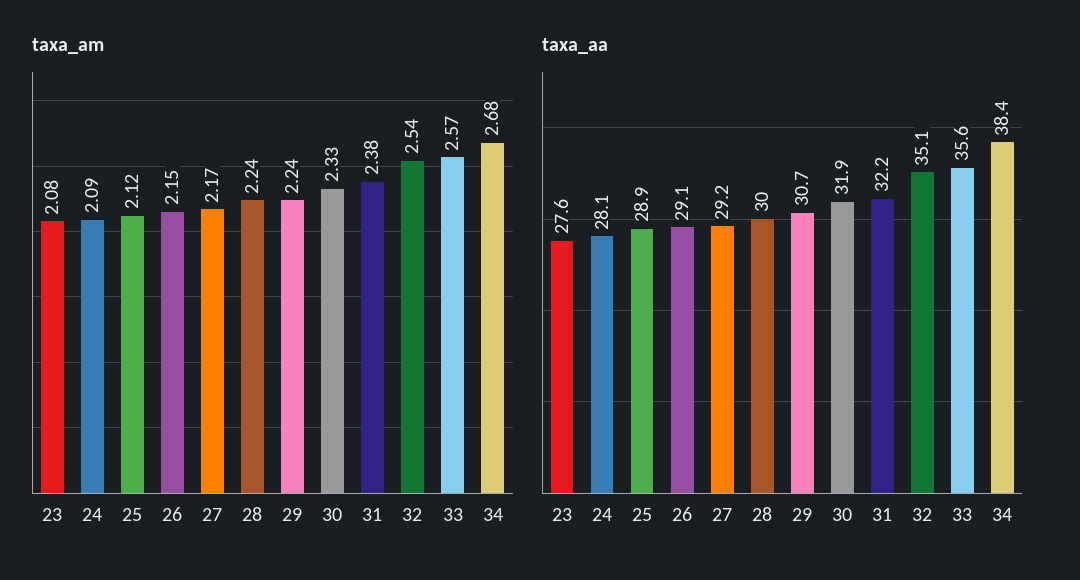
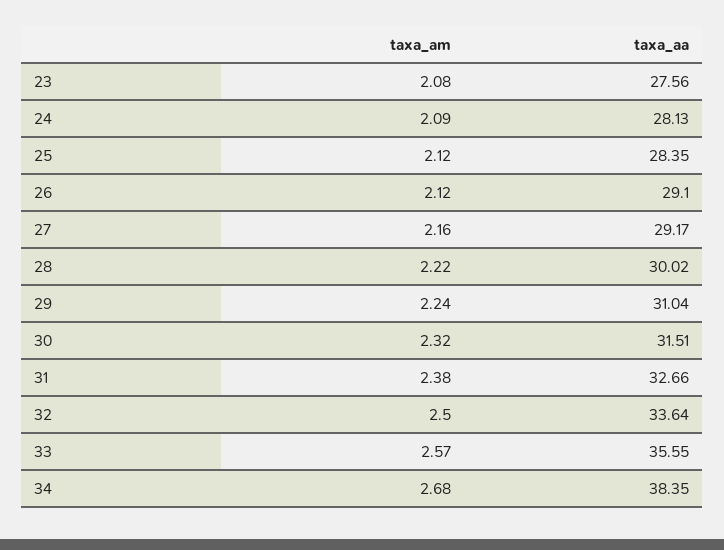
taxa_am, 26: 2.15 -> 2.12
taxa_am, 27: 2.17 -> 2.16
taxa_am, 28: 2.24 -> 2.22
taxa_am, 30: 2.33 -> 2.32
taxa_am, 32: 2.54 -> 2.5
taxa_aa, 25: 28.9 -> 28.35
taxa_aa, 29: 30.7 -> 31.04
taxa_aa, 30: 31.9 -> 31.51
taxa_aa, 31: 32.2 -> 32.66
taxa_aa, 32: 35.1 -> 33.64

